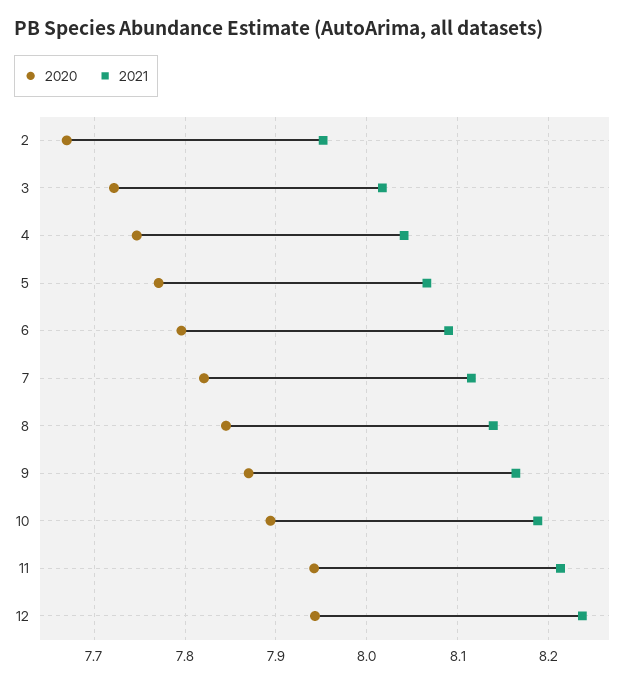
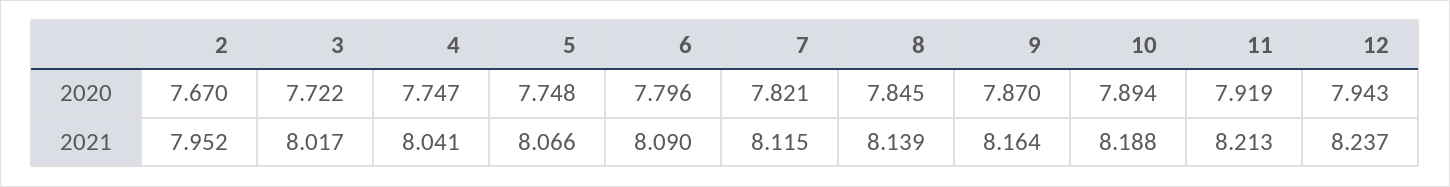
2020, 5: 7.77 -> 7.748
2020, 11: 7.94 -> 7.919

